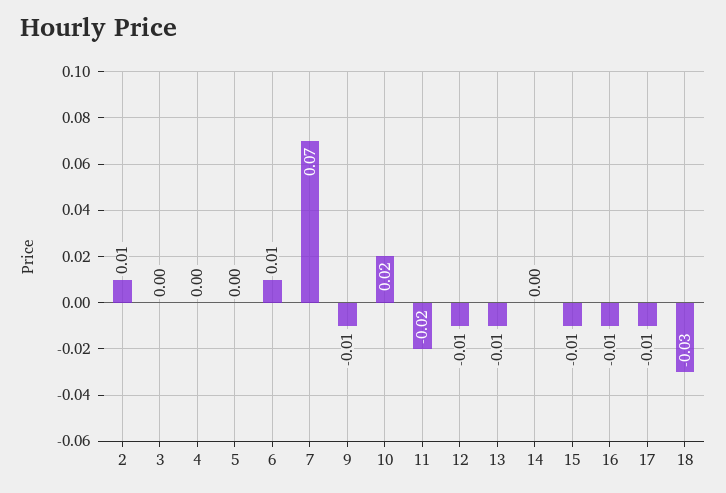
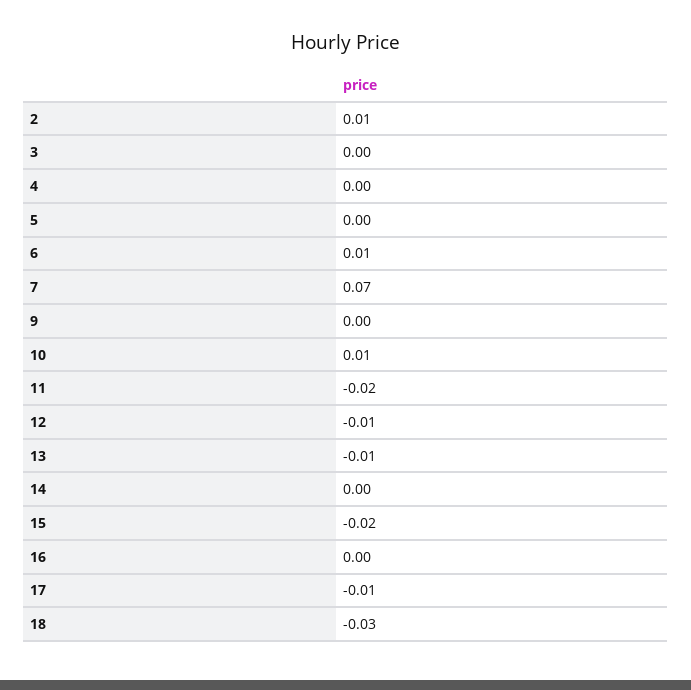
9: -0.01 -> 0
10: 0.02 -> 0.01
15: -0.01 -> -0.02
16: -0.01 -> 0

